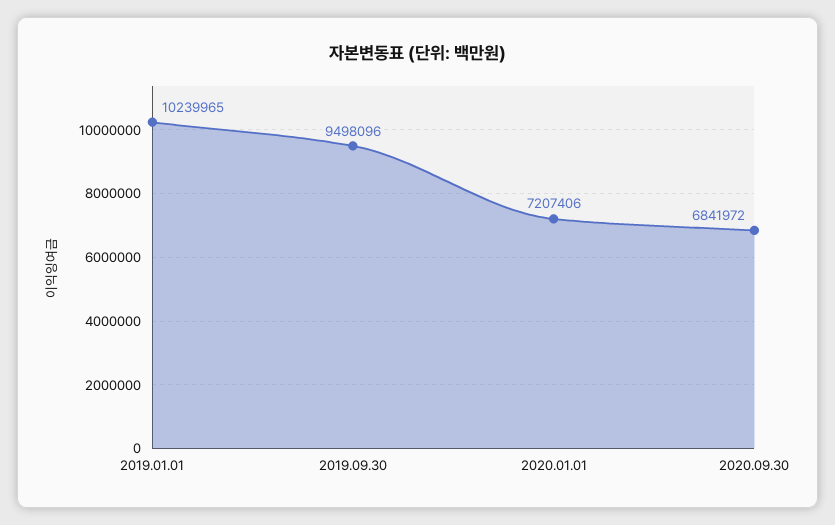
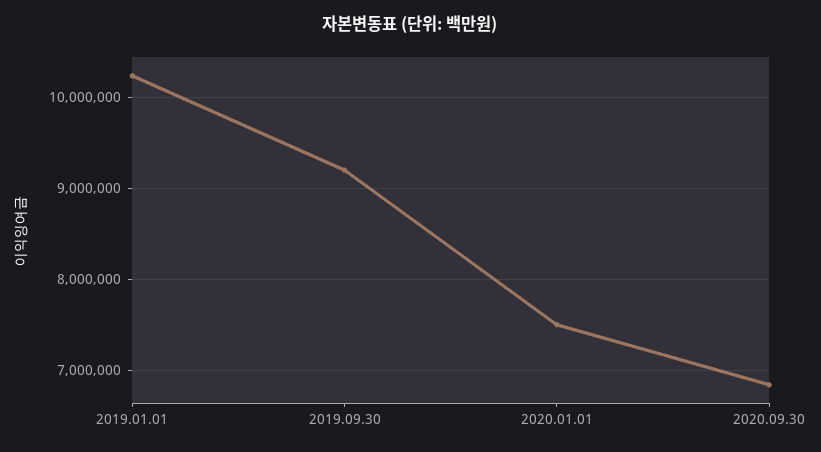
2019.09.30: 9498096 -> 9200000
2020.01.01: 7207406 -> 7500000

